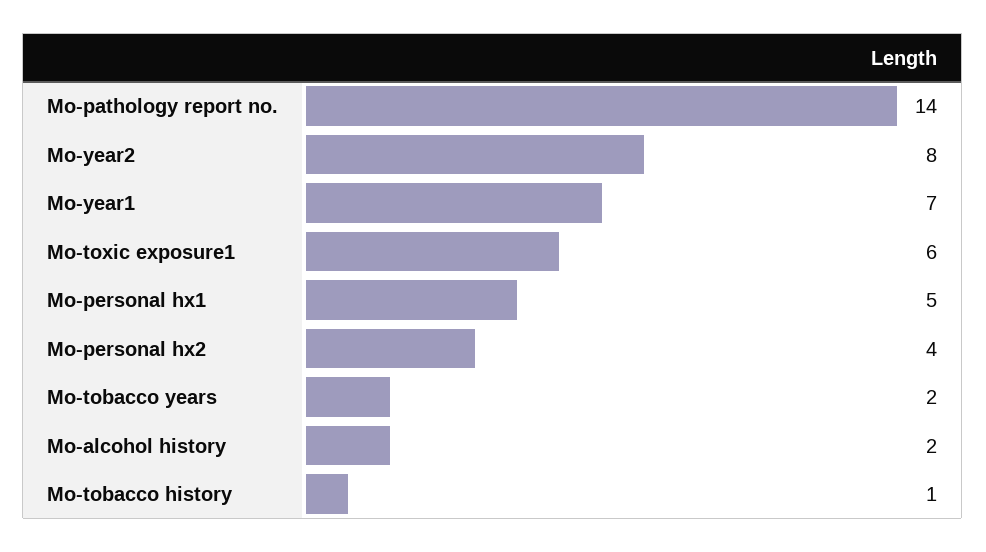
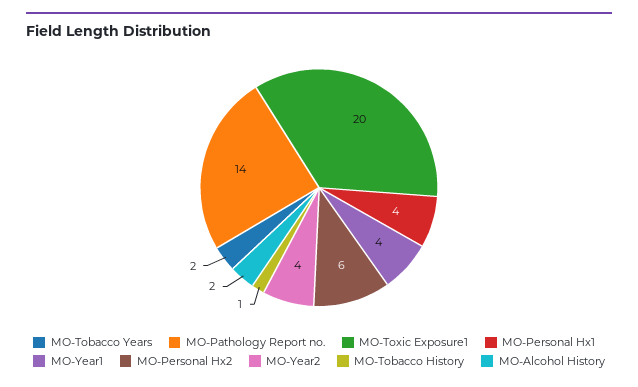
Mo-year2: 8 -> 4
Mo-year1: 7 -> 4
Mo-toxic exposure1: 6 -> 20
Mo-personal hx1: 5 -> 4
Mo-personal hx2: 4 -> 6

